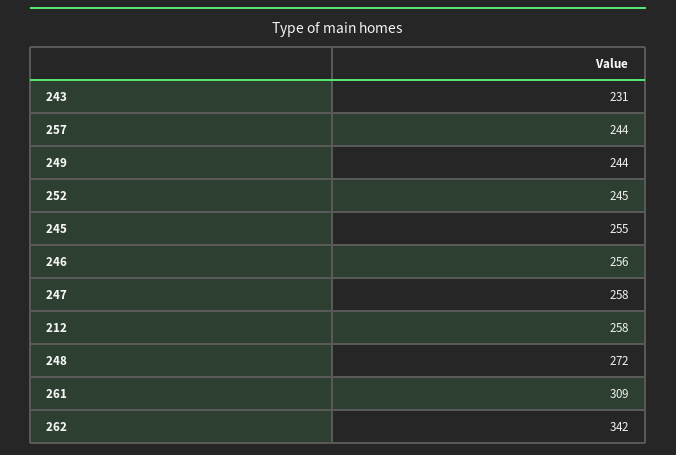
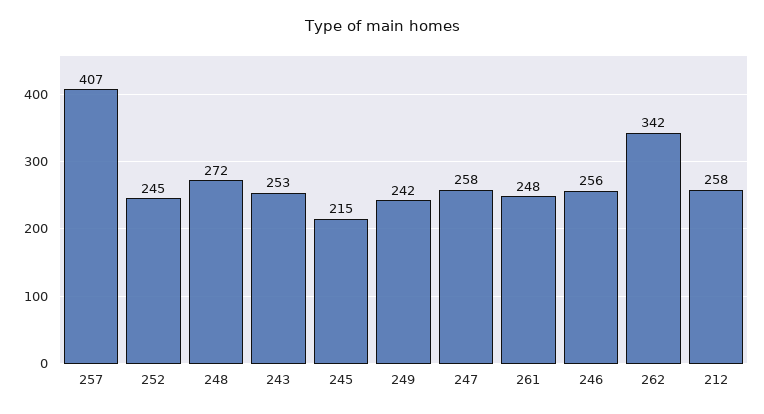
243: 231 -> 253
257: 244 -> 407
249: 244 -> 242
245: 255 -> 215
261: 309 -> 248

